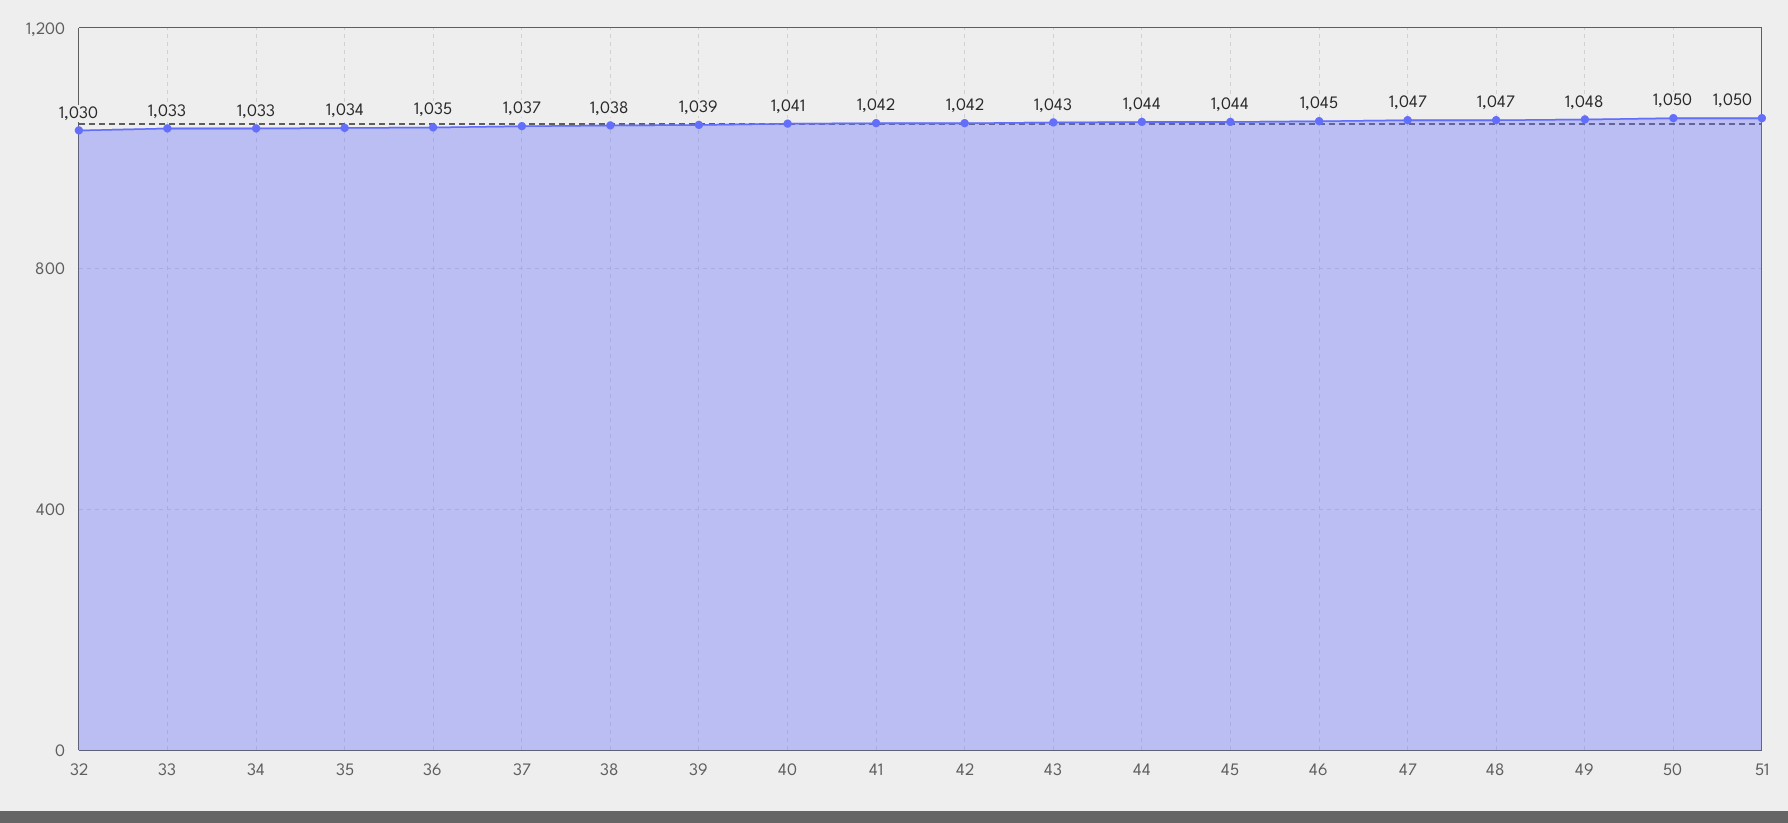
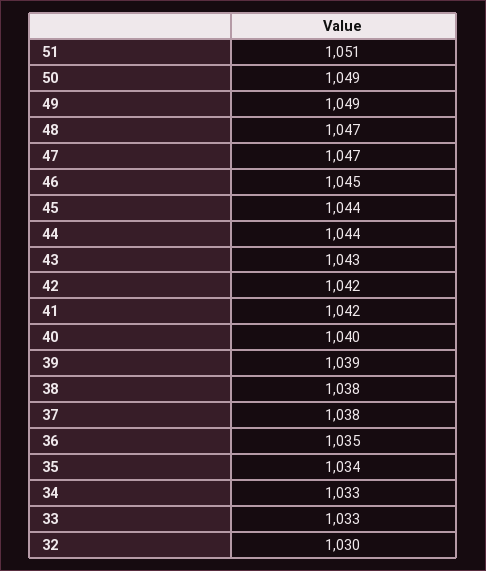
37: 1037 -> 1038
40: 1041 -> 1040
49: 1048 -> 1049
50: 1050 -> 1049
51: 1050 -> 1051

